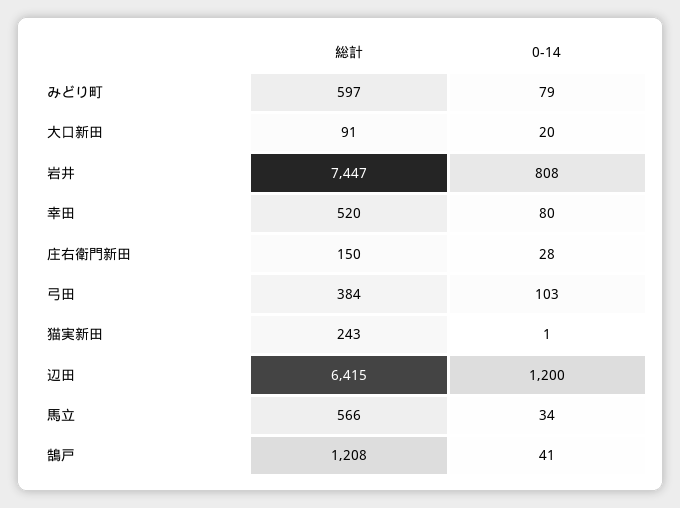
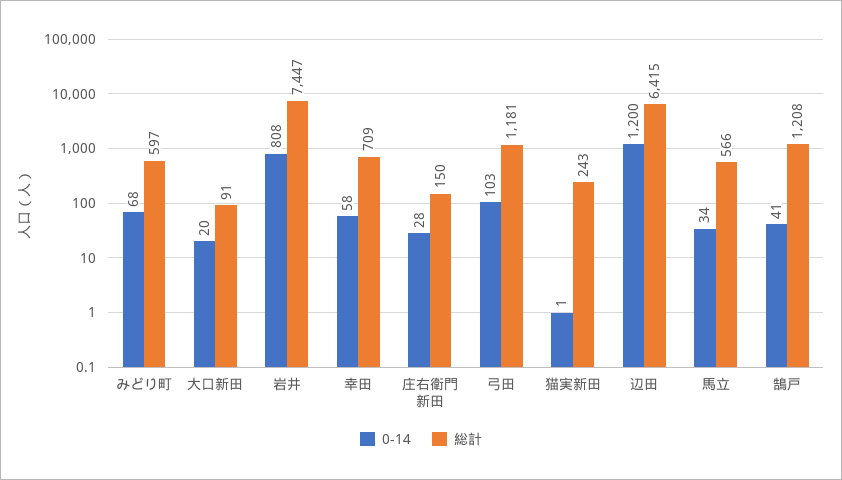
0-14, みどり町: 79 -> 68
総計, 幸田: 520 -> 709
0-14, 幸田: 80 -> 58
総計, 弓田: 384 -> 1181

